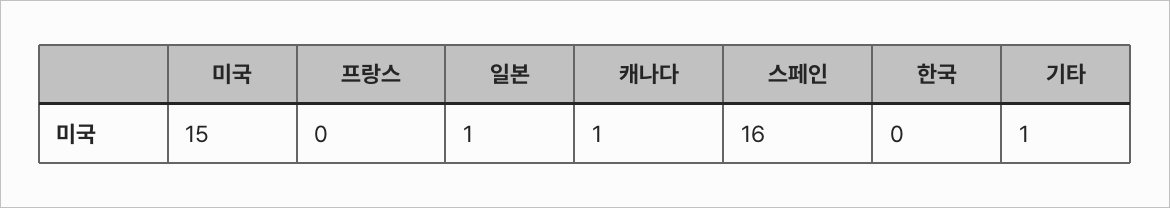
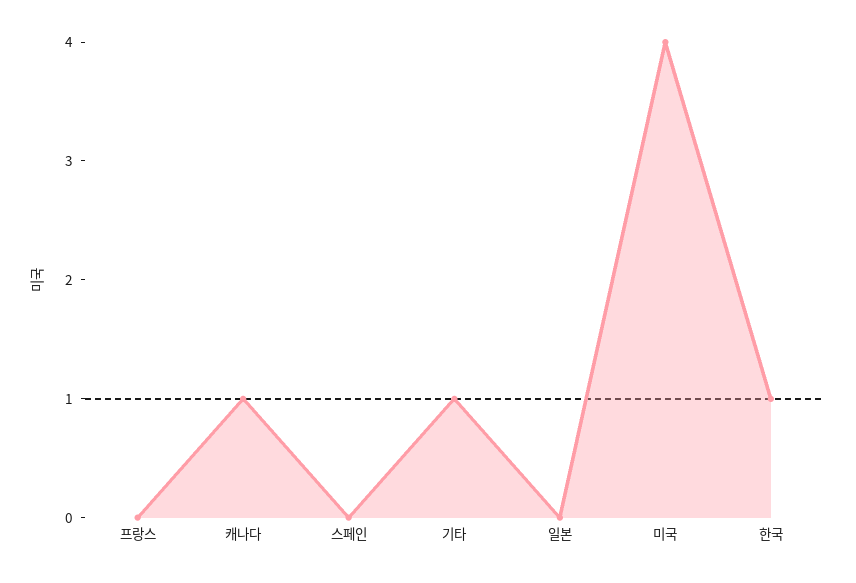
미국: 15 -> 4
일본: 1 -> 0
스페인: 16 -> 0
한국: 0 -> 1

